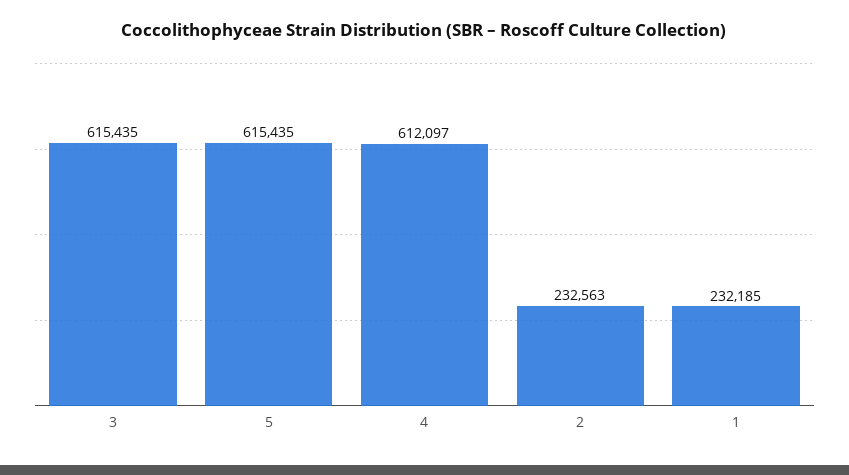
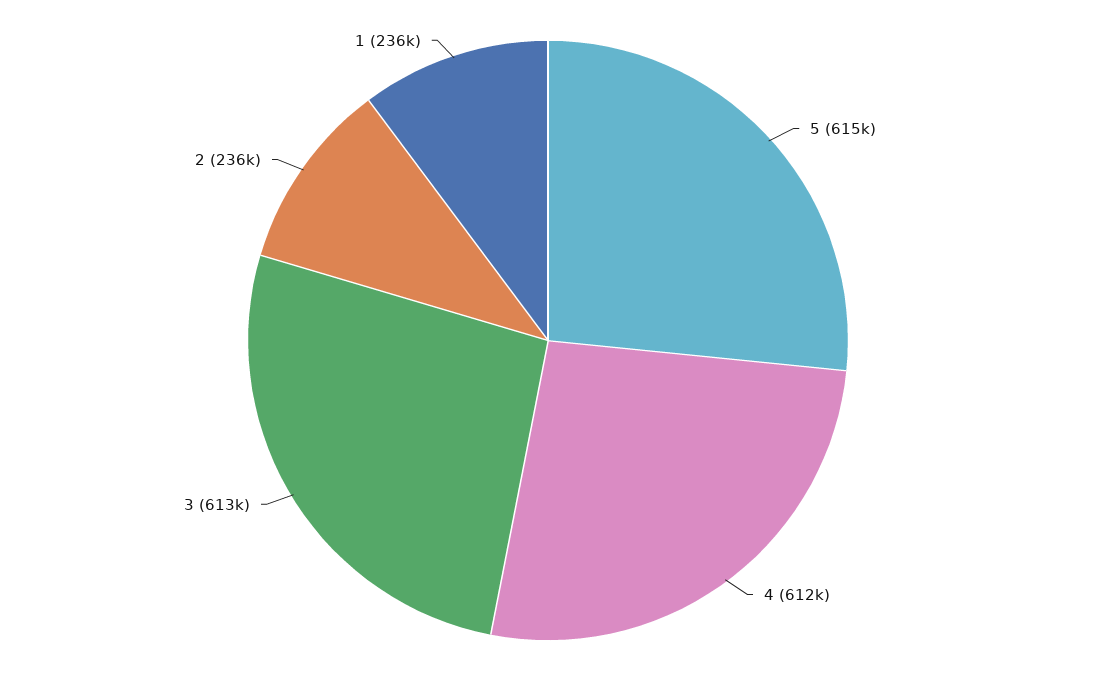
3: 615435 -> 613000
2: 232563 -> 236000
1: 232185 -> 236000

